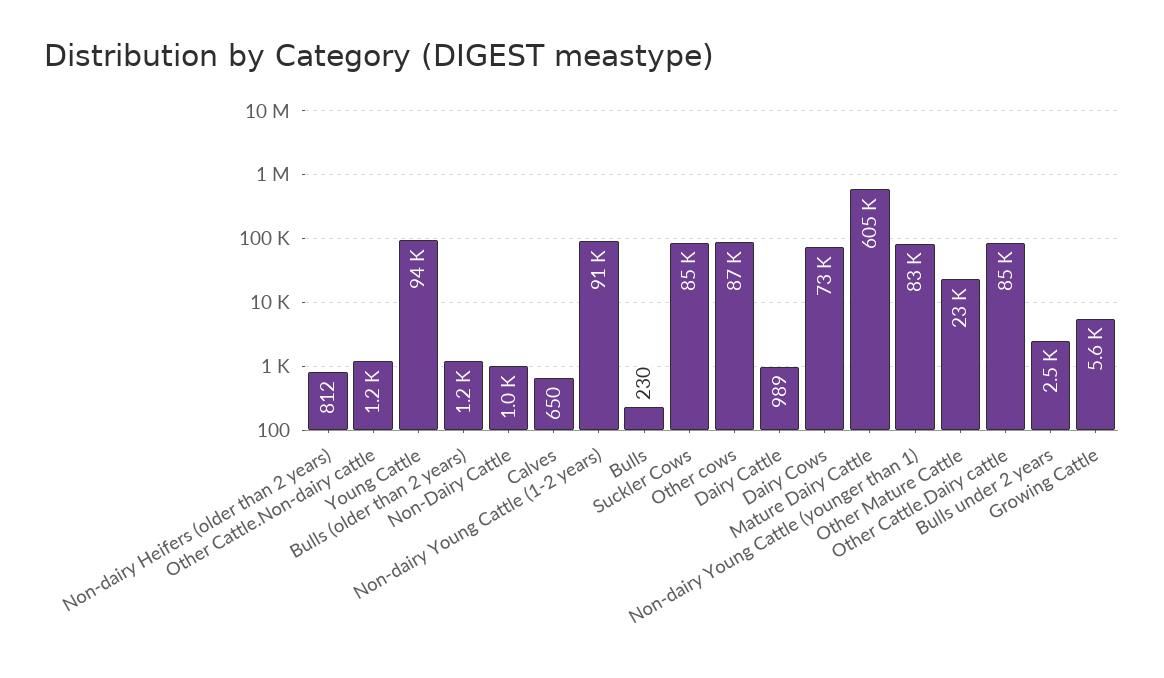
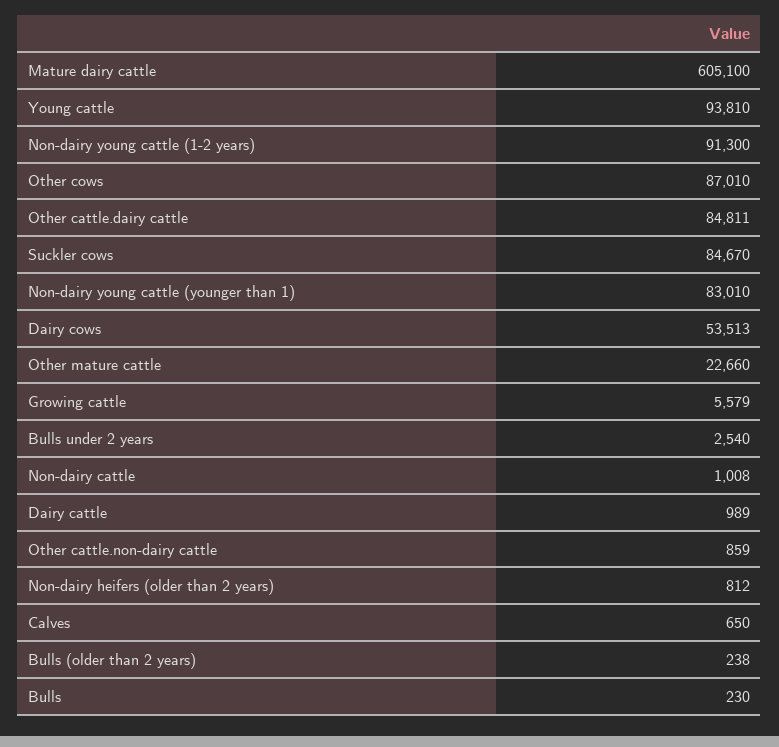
Other Cattle.Non-dairy cattle: 1200 -> 859
Bulls (older than 2 years): 1200 -> 238
Dairy Cows: 73000 -> 53513

